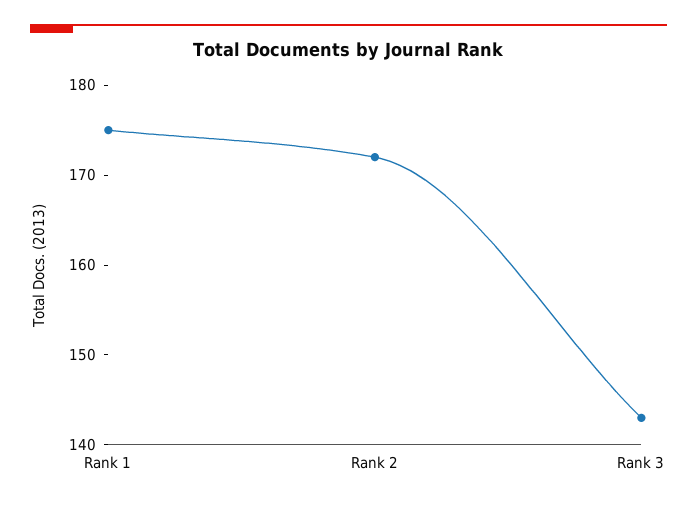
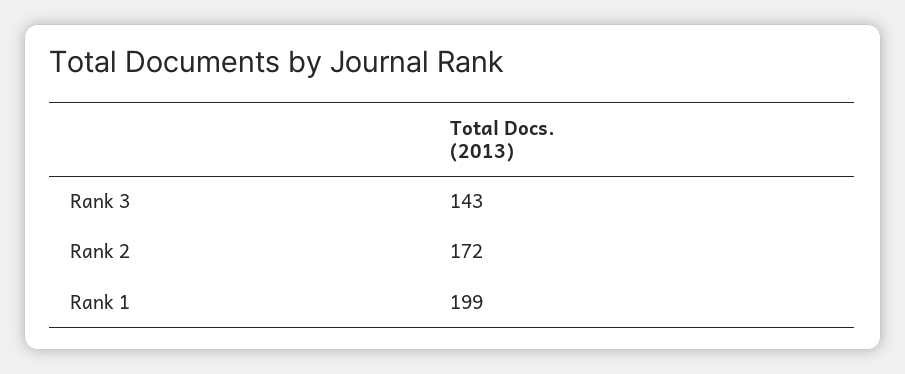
Rank 1: 175 -> 199

